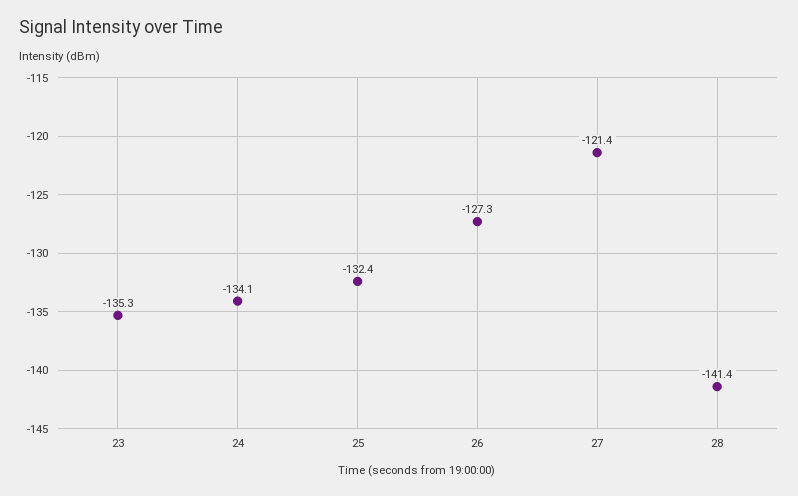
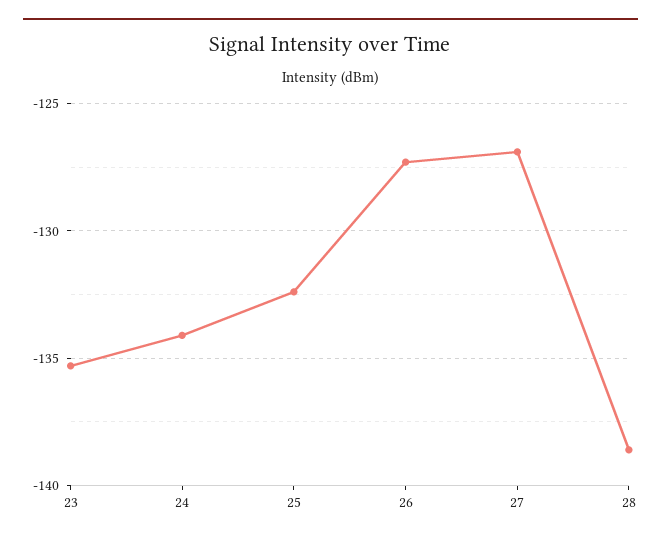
27: -121.4 -> -127
28: -141.4 -> -138.5

